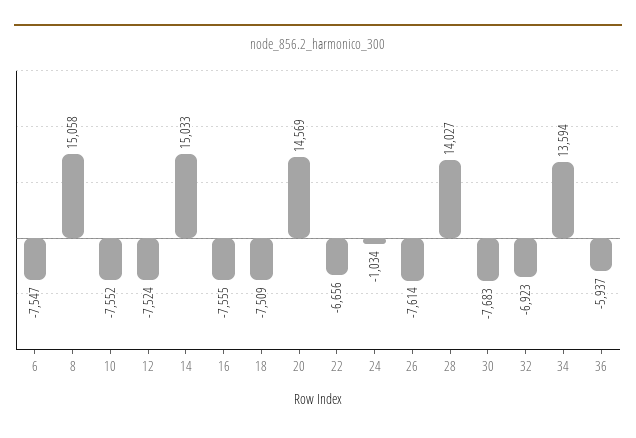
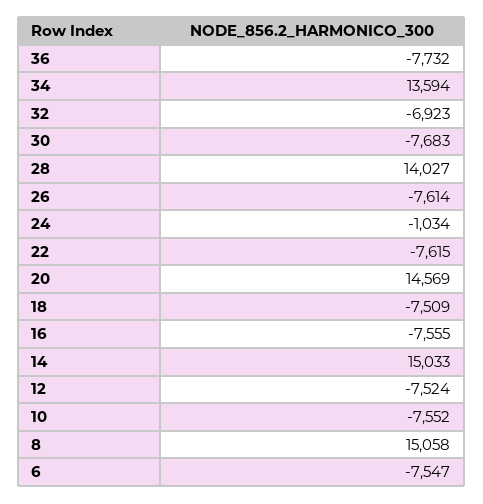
22: -6656 -> -7615
36: -5937 -> -7732

